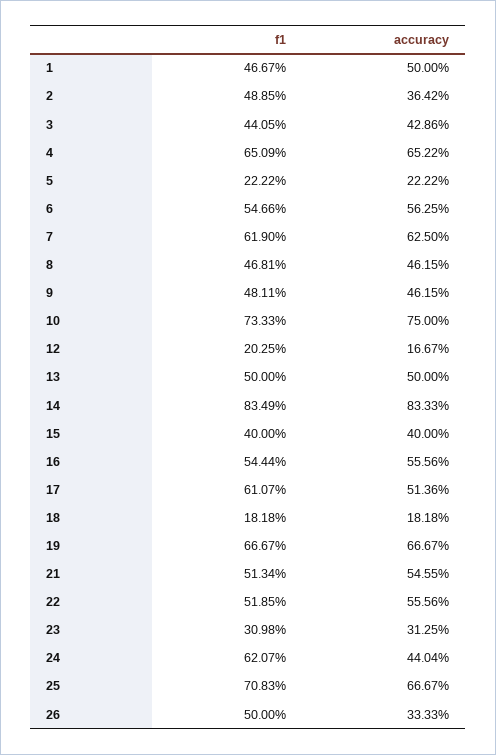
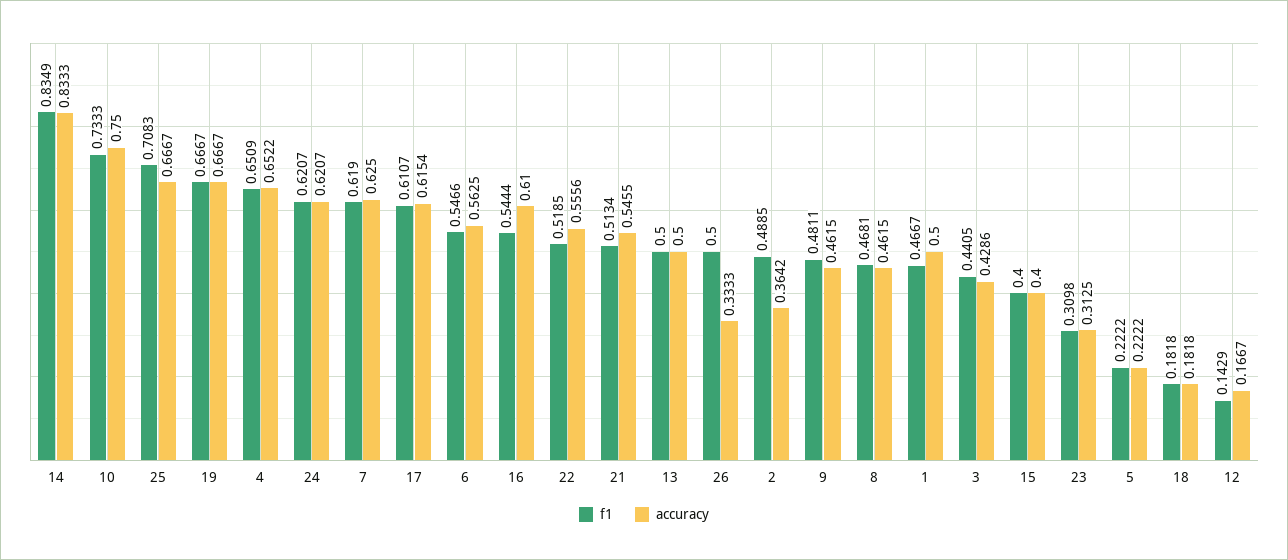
f1, 12: 0.2025 -> 0.1429
accuracy, 16: 0.5556 -> 0.61
accuracy, 17: 0.5136 -> 0.6154
accuracy, 24: 0.4404 -> 0.6207

